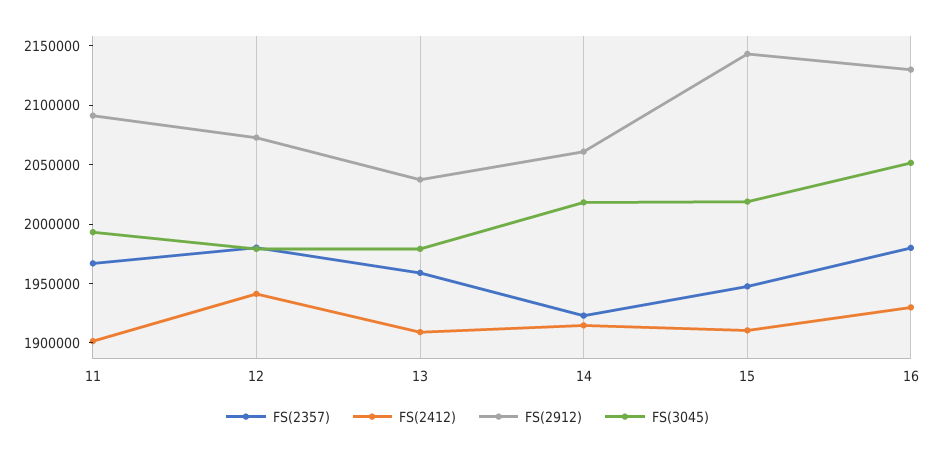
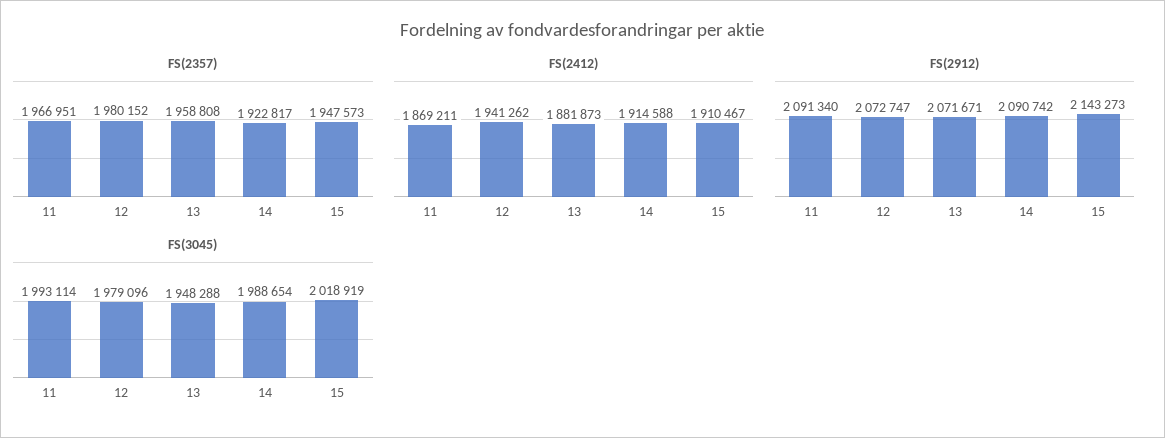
FS(2412), 11: 1900000 -> 1869211
FS(2412), 13: 1910000 -> 1881873
FS(2912), 13: 2040000 -> 2071671
FS(3045), 13: 1980000 -> 1948288
FS(2912), 14: 2060000 -> 2090742
FS(3045), 14: 2020000 -> 1988654
FS(2357), 16: 1980000 -> none
FS(2412), 16: 1930000 -> none
FS(2912), 16: 2130000 -> none
FS(3045), 16: 2050000 -> none

